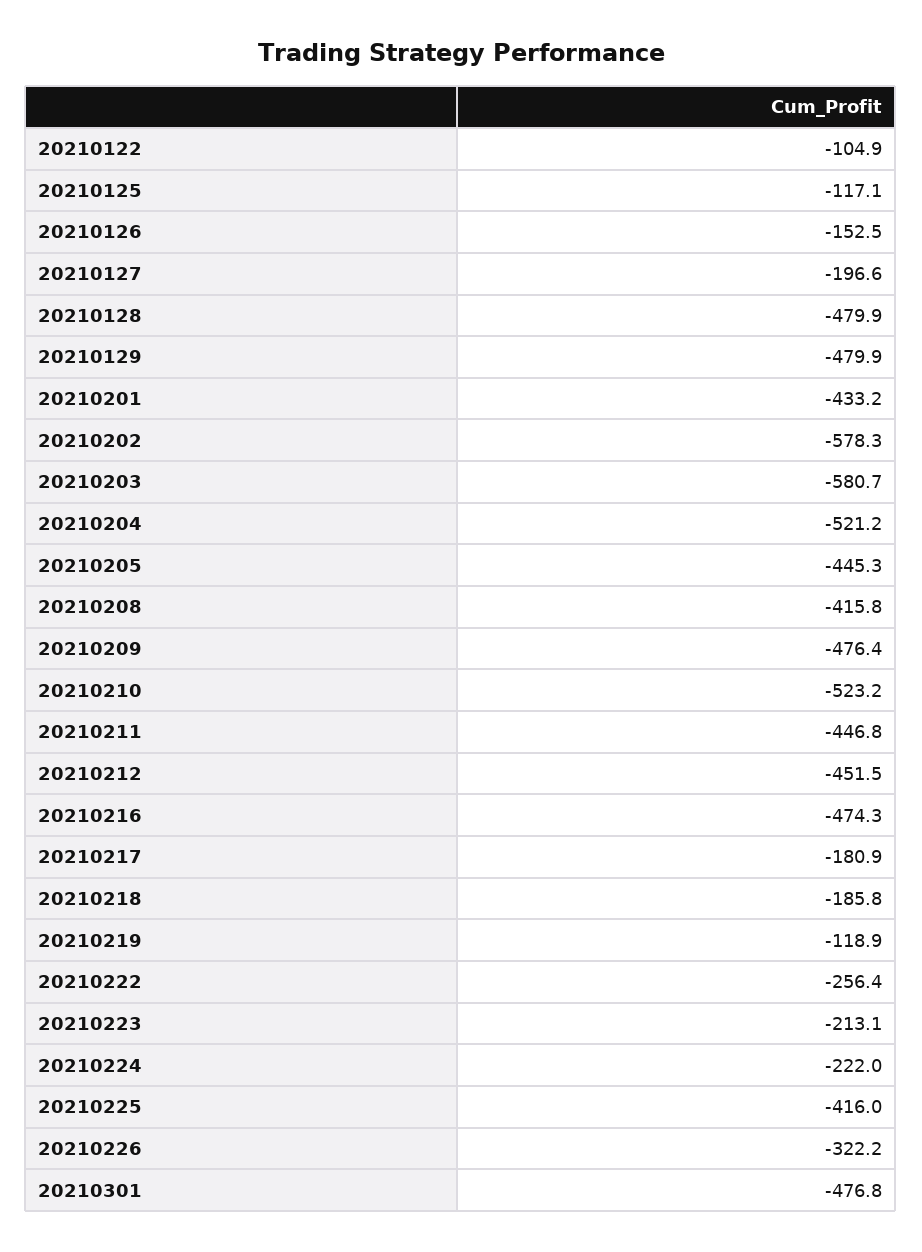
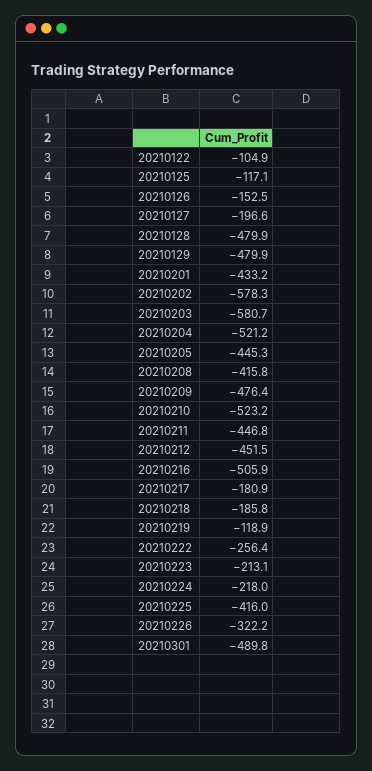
20210216: -474.3 -> -505.9
20210224: -222 -> -218
20210301: -476.8 -> -489.8

